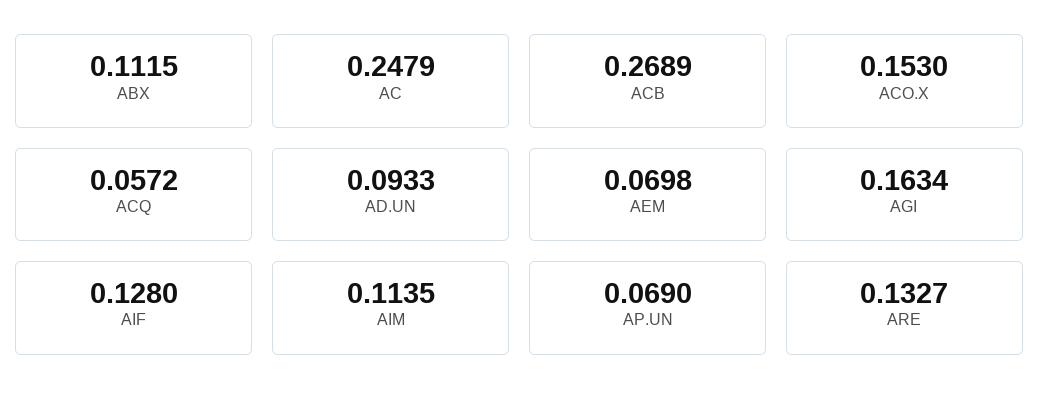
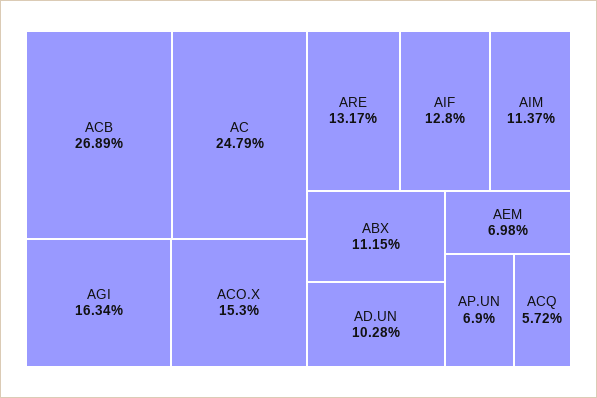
AD.UN: 0.0933 -> 0.1028
AIM: 0.1135 -> 0.1137
ARE: 0.1327 -> 0.1317

